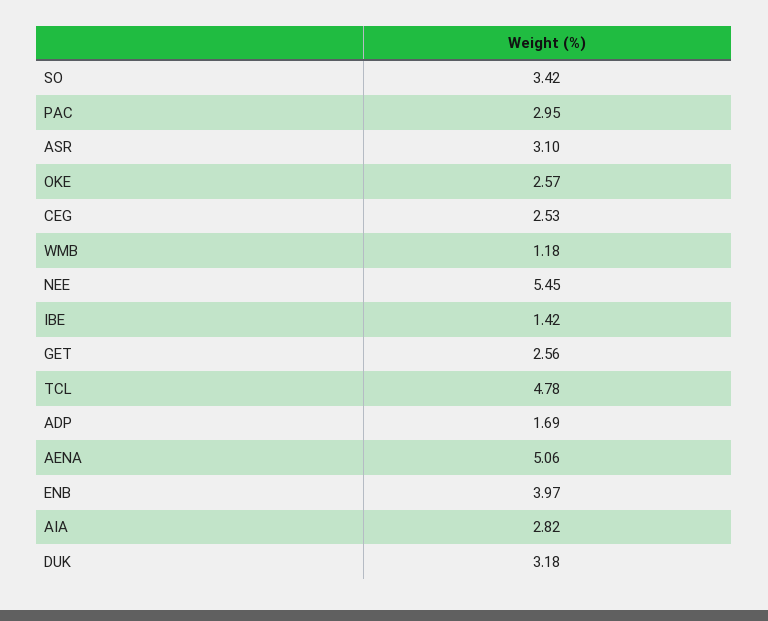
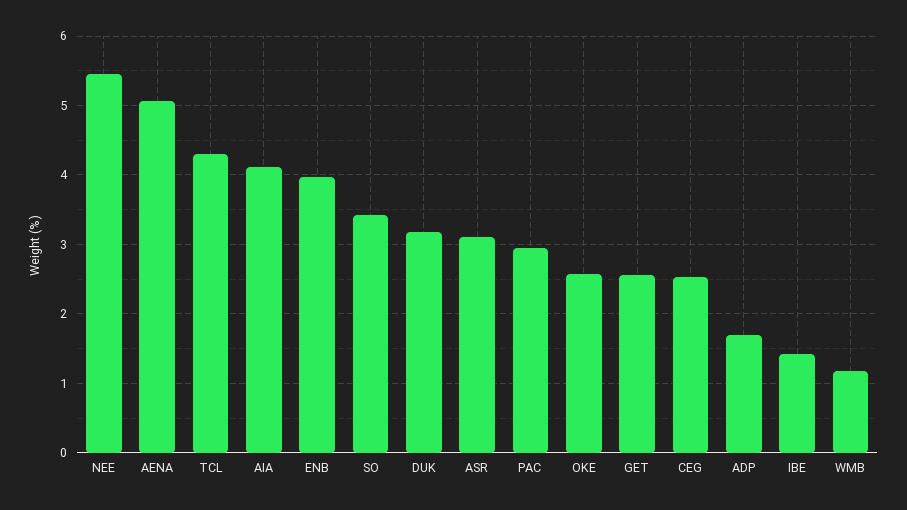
TCL: 4.78 -> 4.3
AIA: 2.82 -> 4.1

